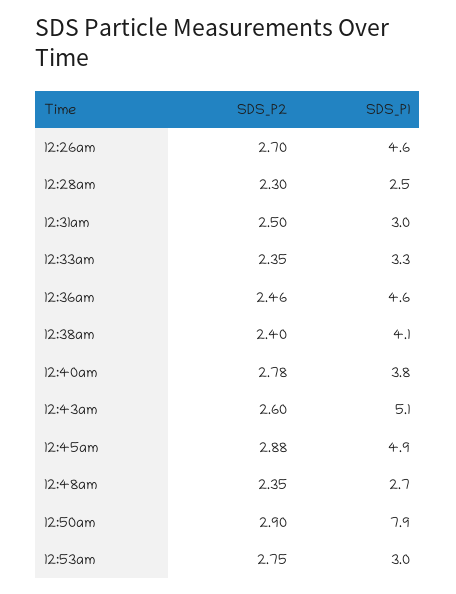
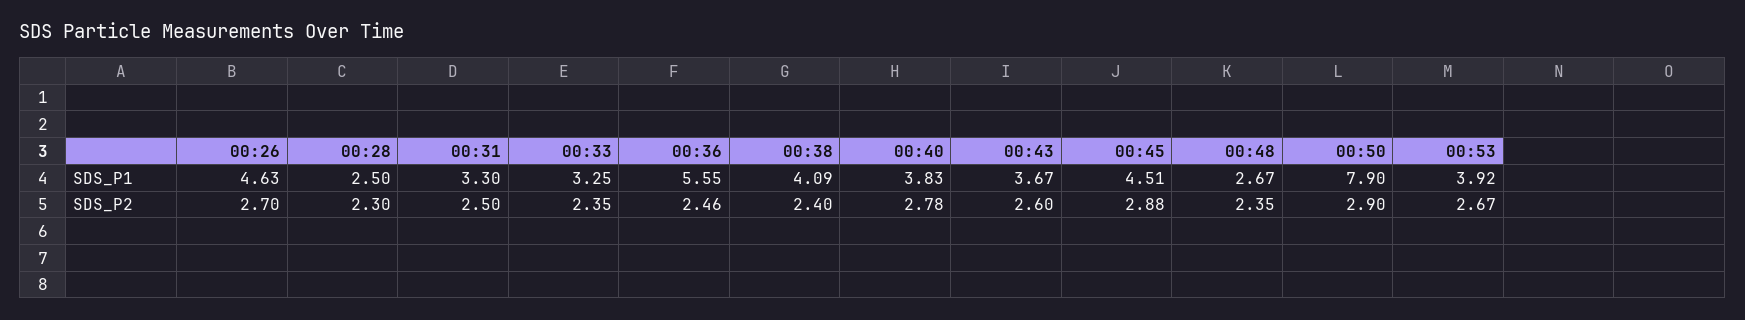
SDS_P1, 12:31am: 3 -> 3.3
SDS_P1, 12:36am: 4.6 -> 5.55
SDS_P1, 12:43am: 5.1 -> 3.67
SDS_P1, 12:45am: 4.9 -> 4.51
SDS_P2, 12:53am: 2.75 -> 2.67
SDS_P1, 12:53am: 3 -> 3.92

